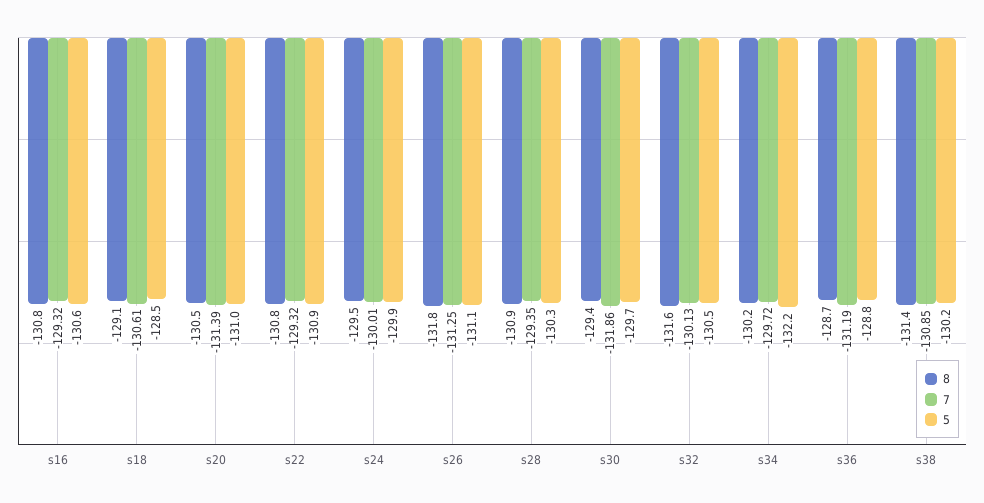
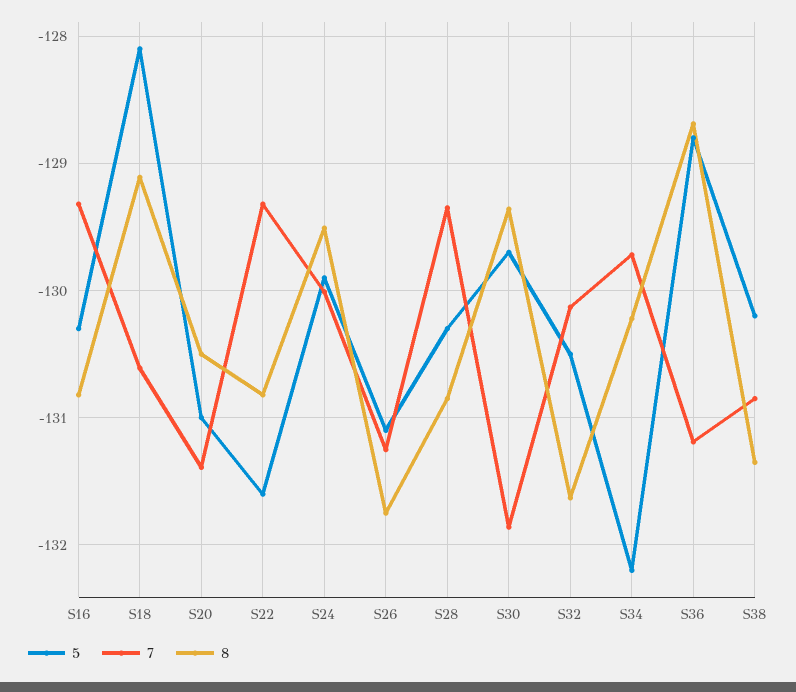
5, s16: -130.6 -> -130.3
5, s18: -128.5 -> -128.1
5, s22: -130.9 -> -131.6

